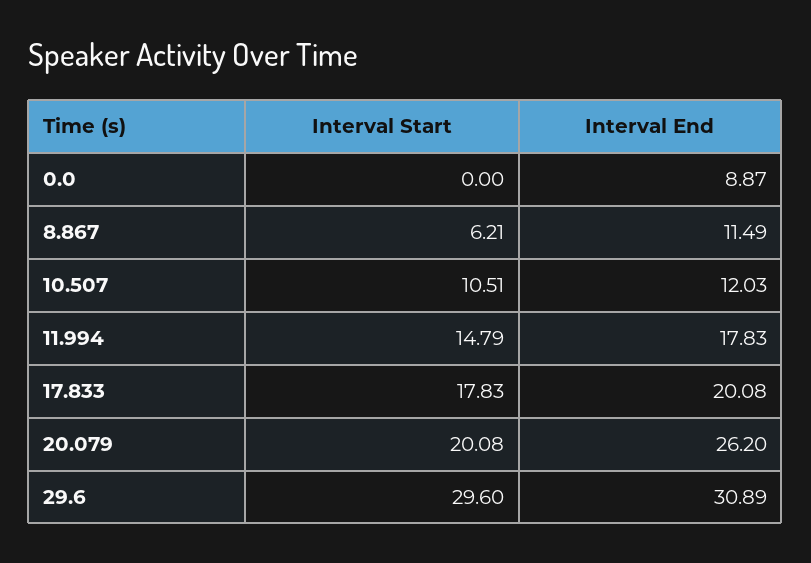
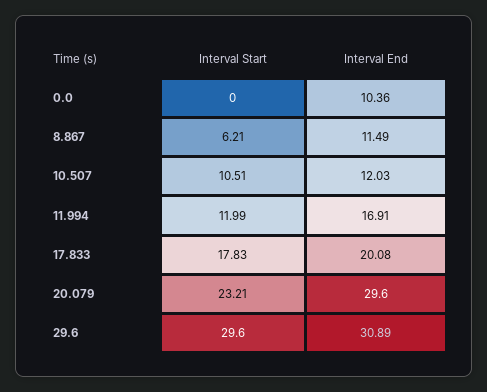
Interval End, 0.0: 8.87 -> 10.36
Interval Start, 11.994: 14.79 -> 11.99
Interval End, 11.994: 17.83 -> 16.91
Interval Start, 20.079: 20.08 -> 23.21
Interval End, 20.079: 26.2 -> 29.6

